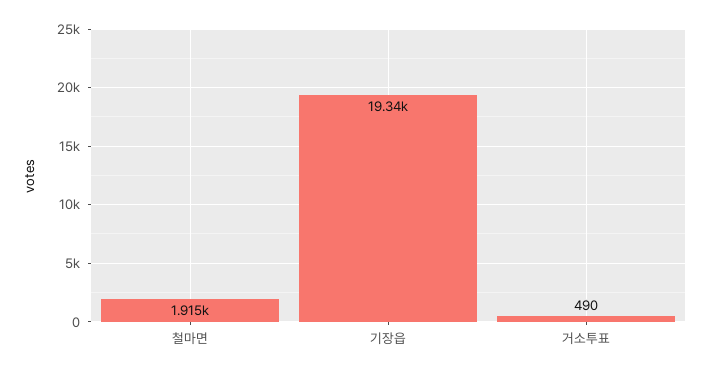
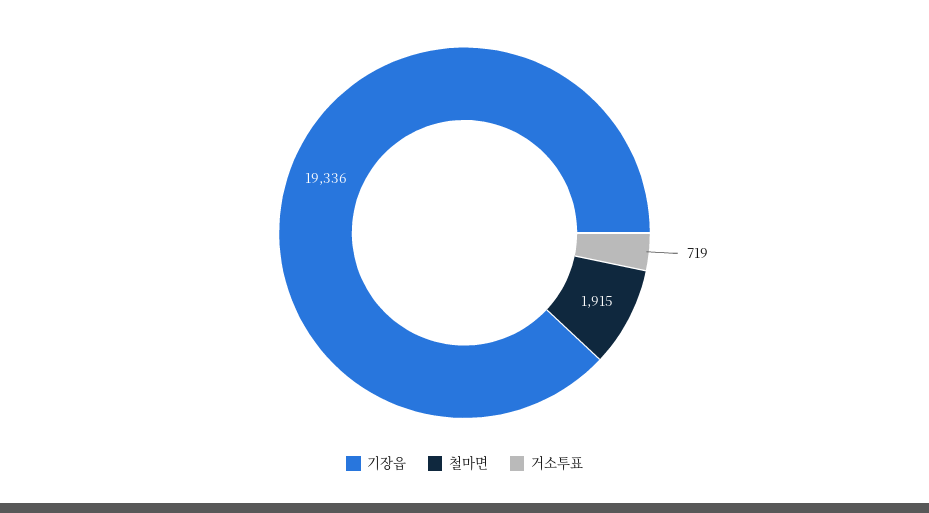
거소투표: 490 -> 719

